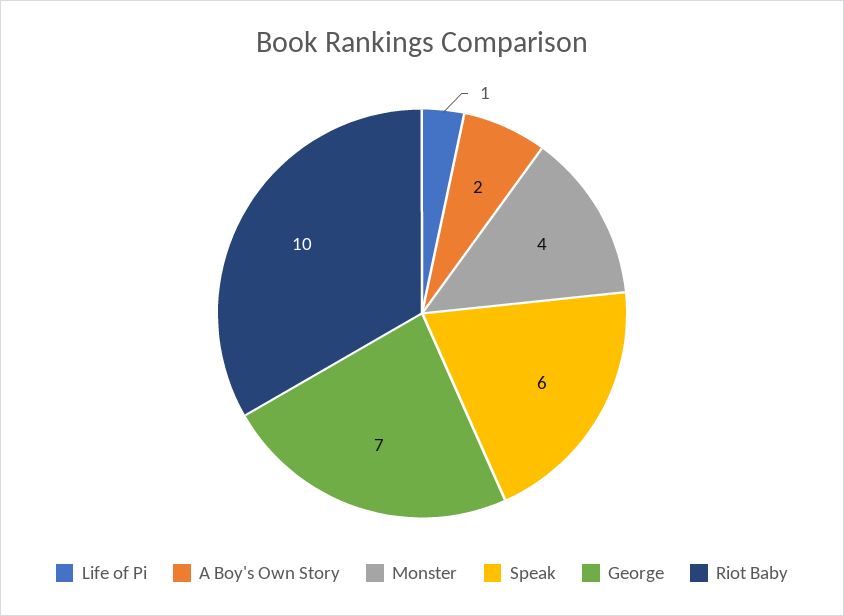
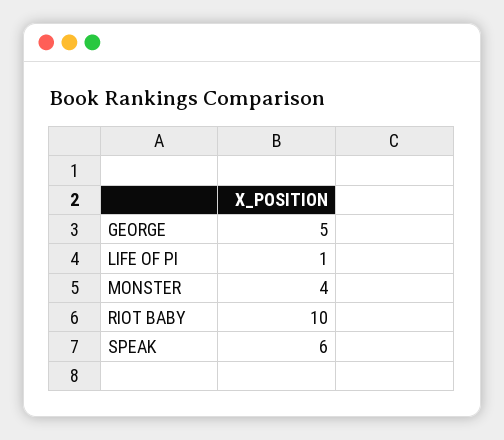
A Boy's Own Story: 2 -> none
George: 7 -> 5

